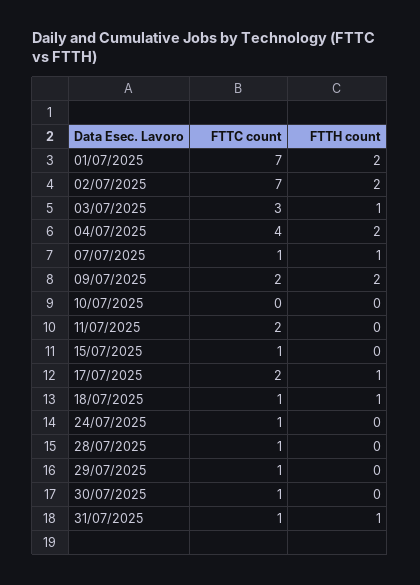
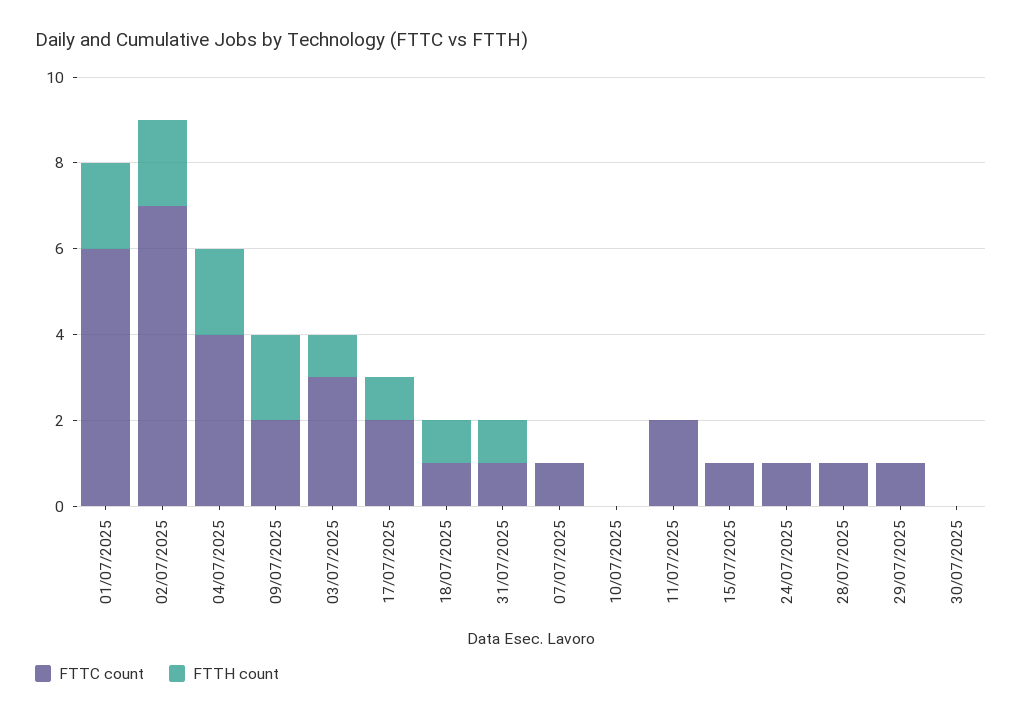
FTTC count, 01/07/2025: 7 -> 6
FTTH count, 07/07/2025: 1 -> 0
FTTC count, 30/07/2025: 1 -> 0

